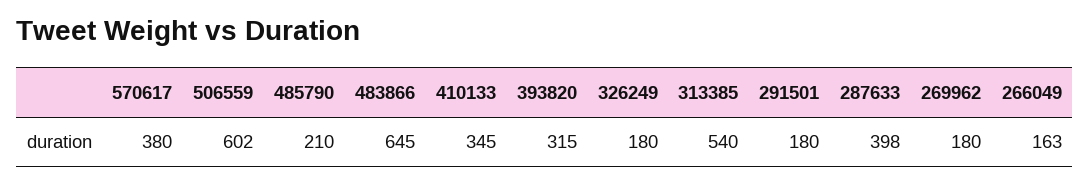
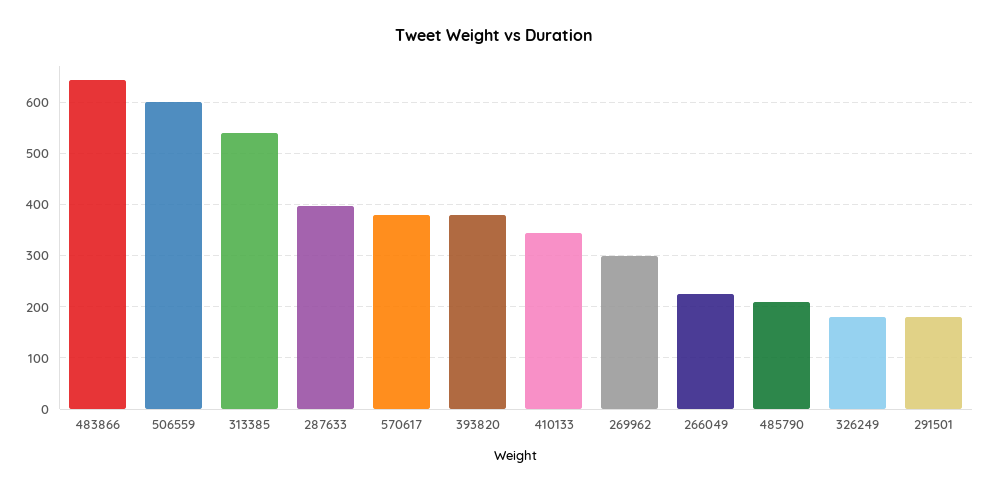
393820: 315 -> 380
269962: 180 -> 300
266049: 163 -> 220

